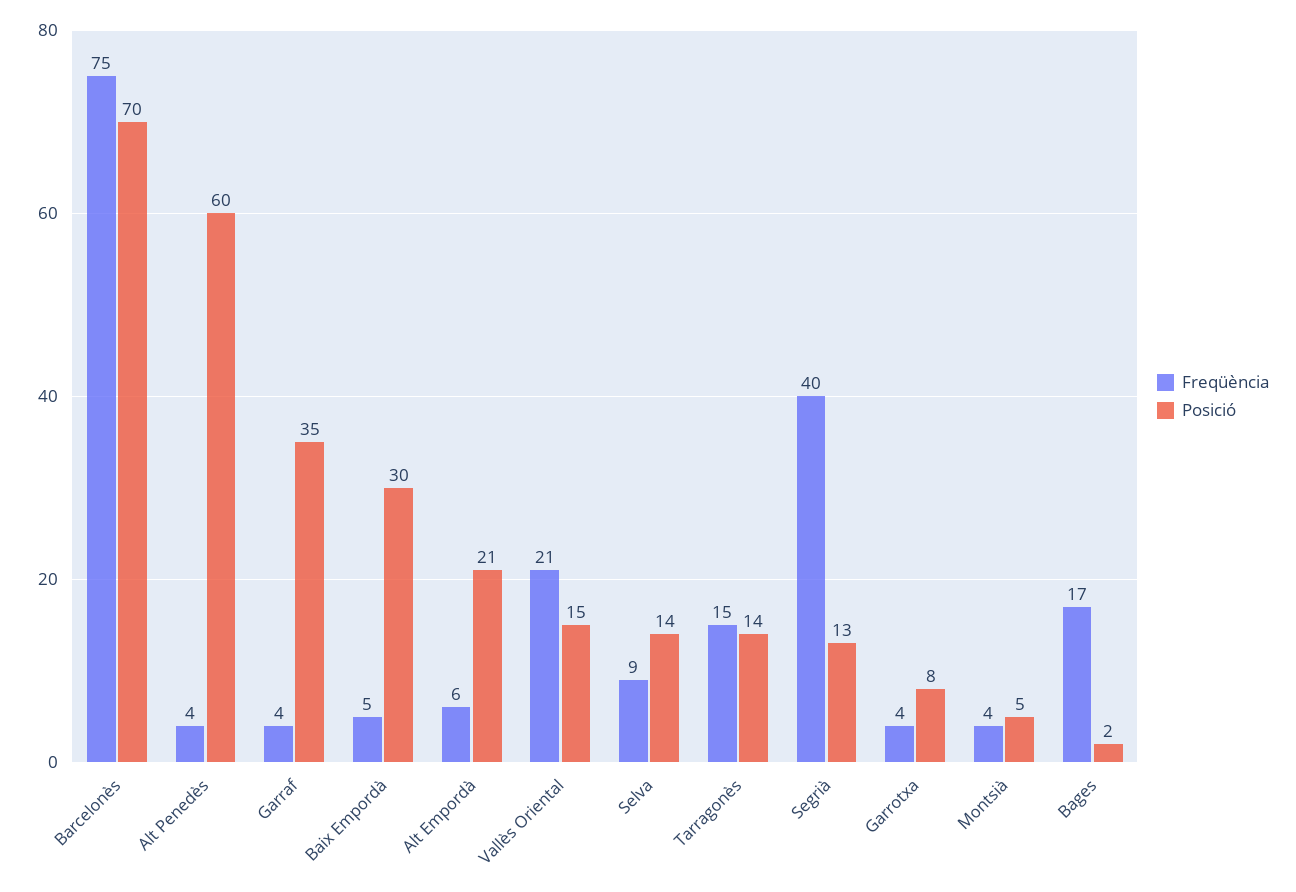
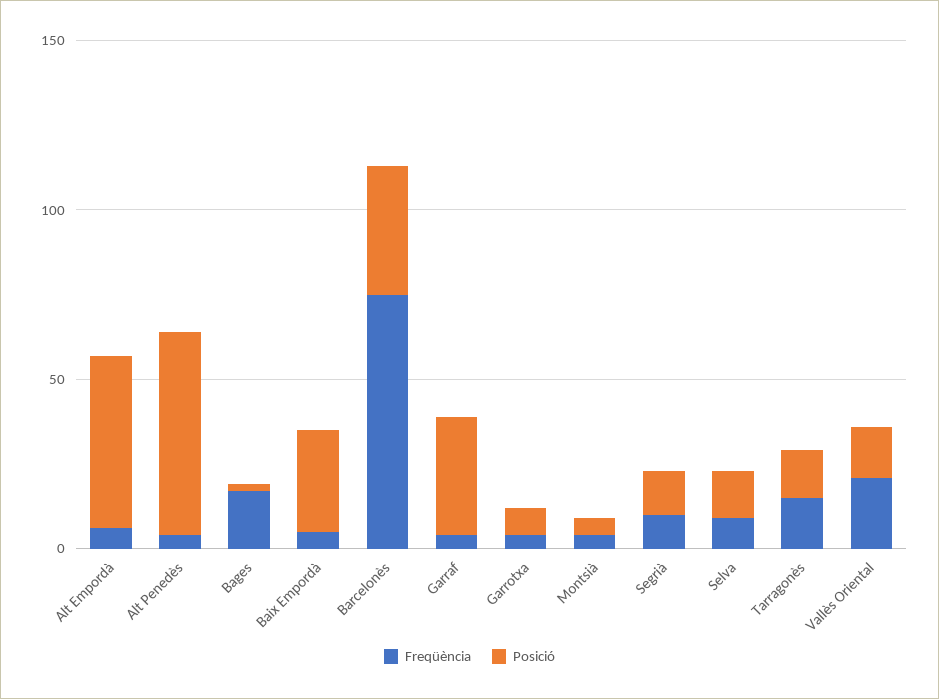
Posició, Barcelonès: 70 -> 40
Posició, Alt Empordà: 21 -> 50
Freqüència, Segrià: 40 -> 10

